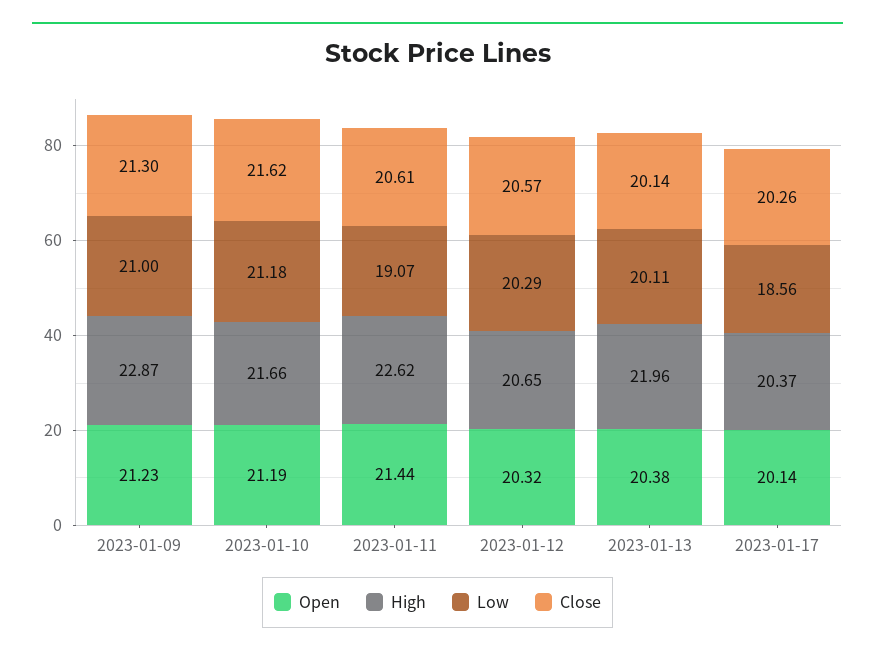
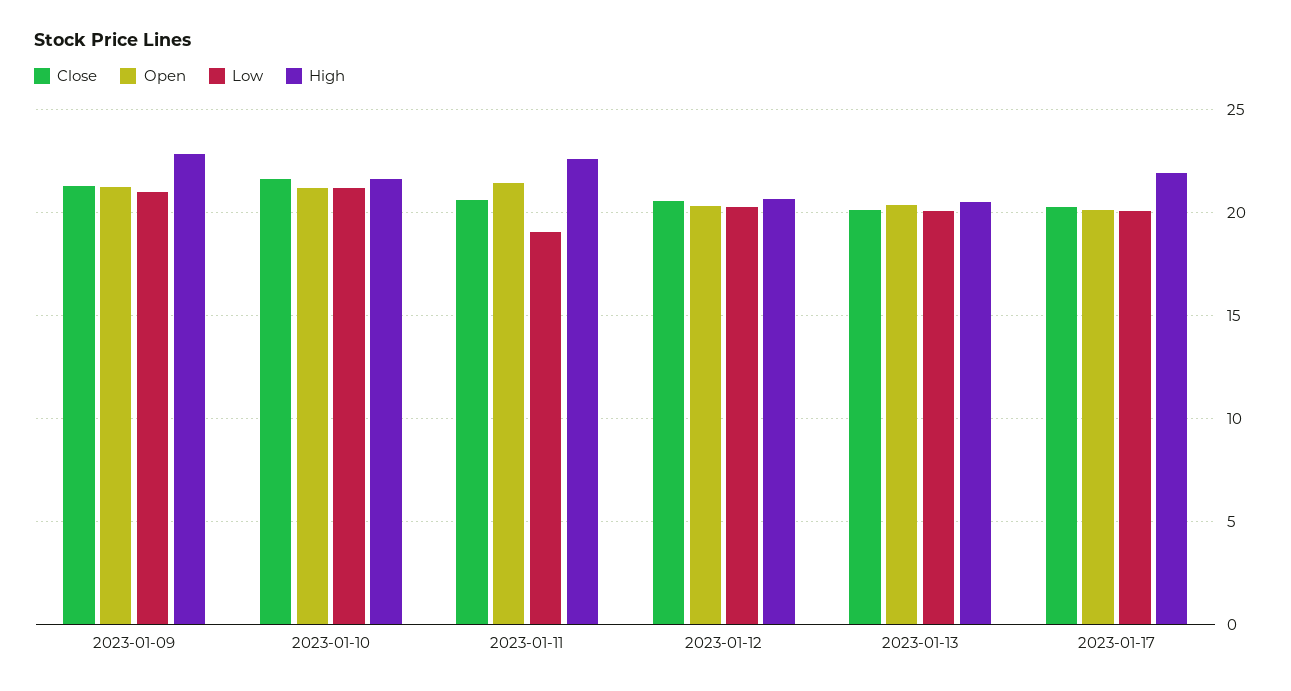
High, 2023-01-13: 21.96 -> 20.5
High, 2023-01-17: 20.37 -> 22
Low, 2023-01-17: 18.56 -> 20

